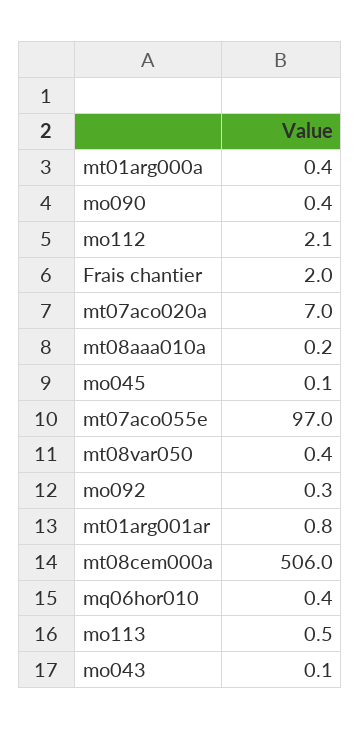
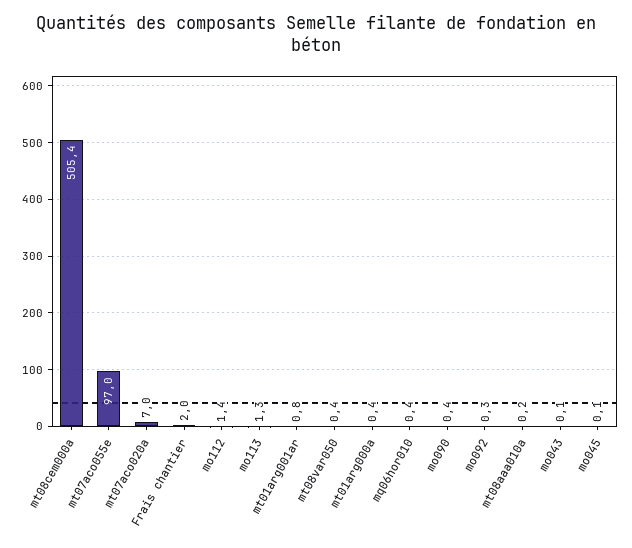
mo112: 2.1 -> 1.4
mt08cem000a: 506 -> 505.4
mo113: 0.5 -> 1.3

